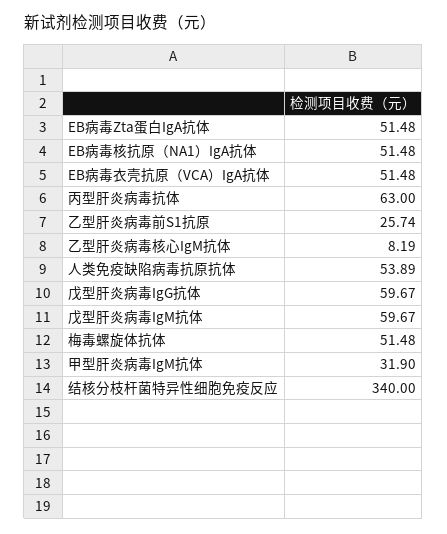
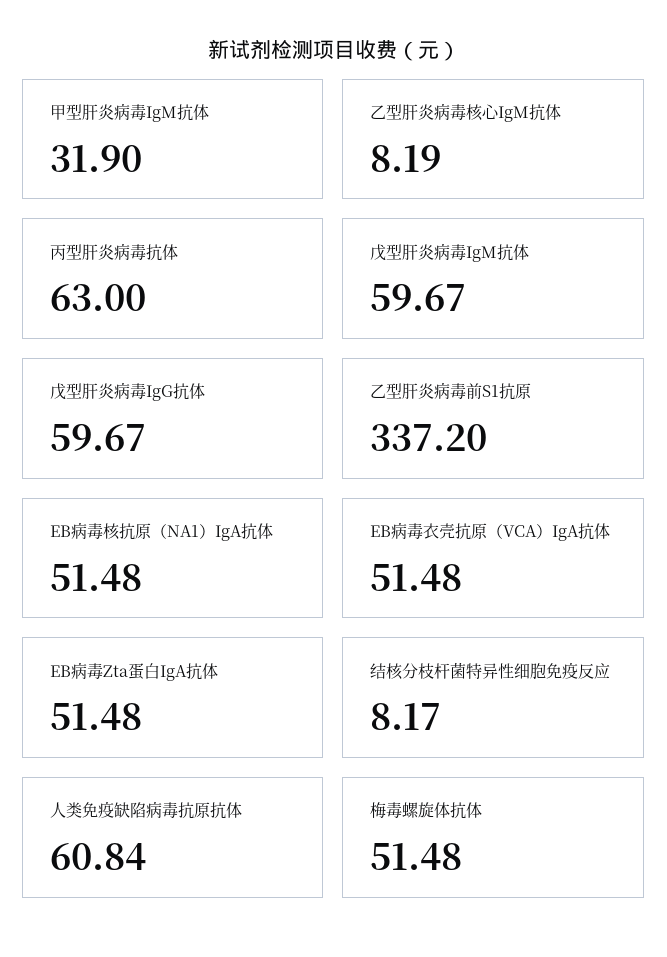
乙型肝炎病毒前S1抗原: 25.74 -> 337.2
人类免疫缺陷病毒抗原抗体: 53.89 -> 60.84
结核分枝杆菌特异性细胞免疫反应: 340 -> 8.17

